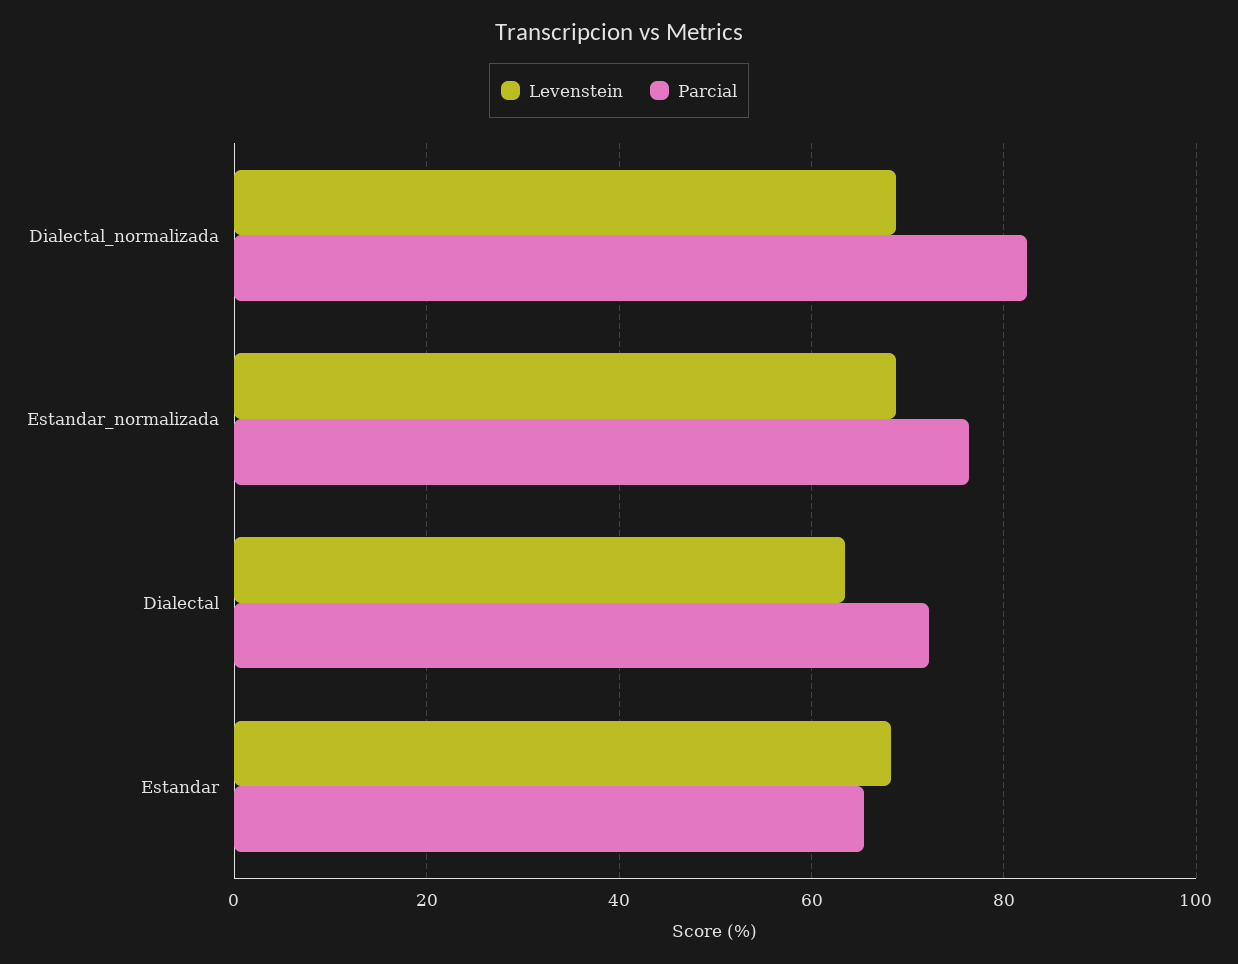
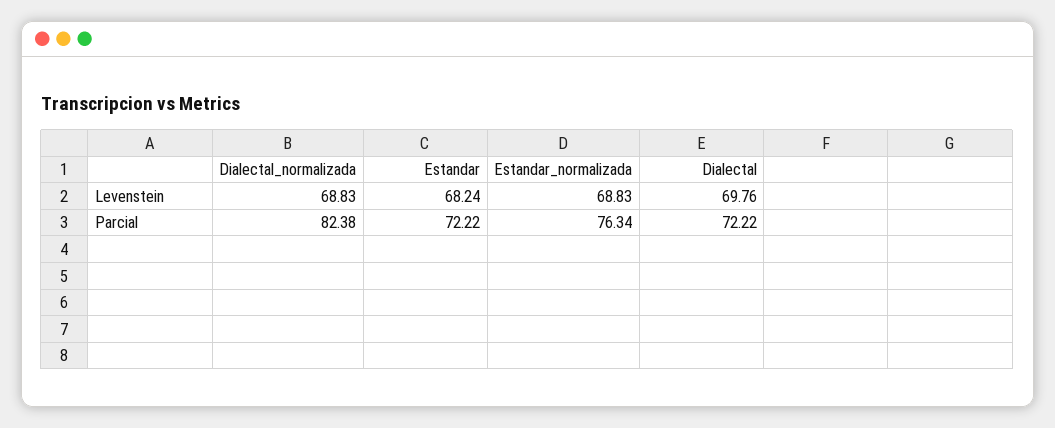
Levenstein, Dialectal: 64 -> 69.76
Parcial, Estandar: 66 -> 72.22

